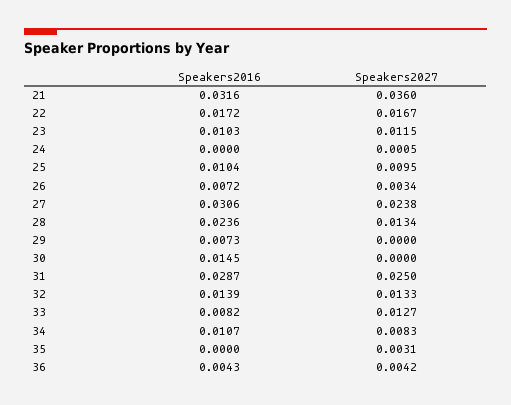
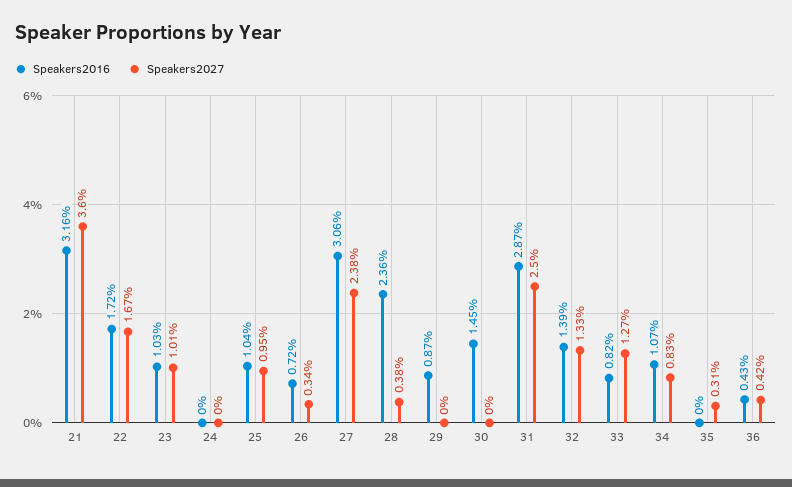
Speakers2027, 23: 0.0115 -> 0.0101
Speakers2027, 24: 0.0005 -> 0
Speakers2027, 28: 0.0134 -> 0.0038
Speakers2016, 29: 0.0073 -> 0.0087

